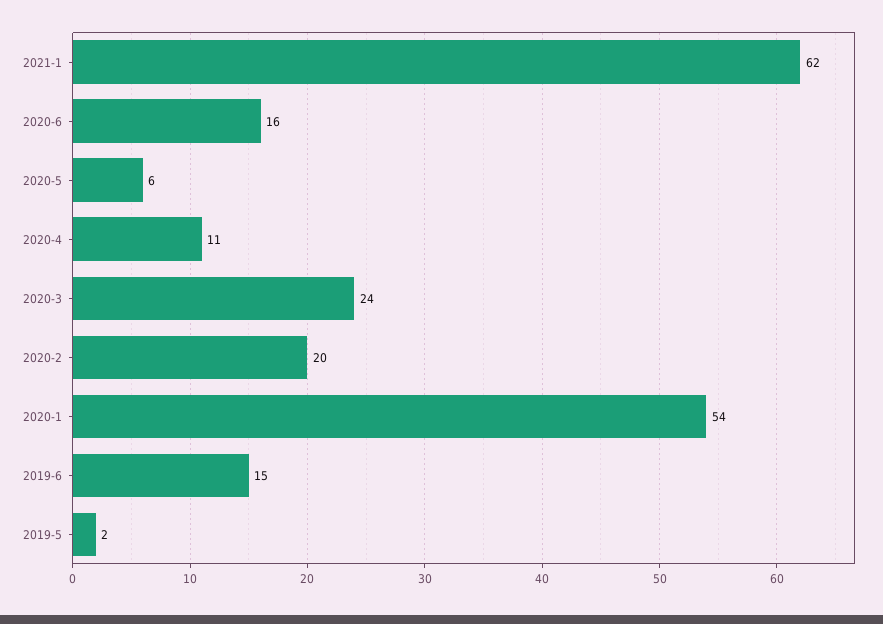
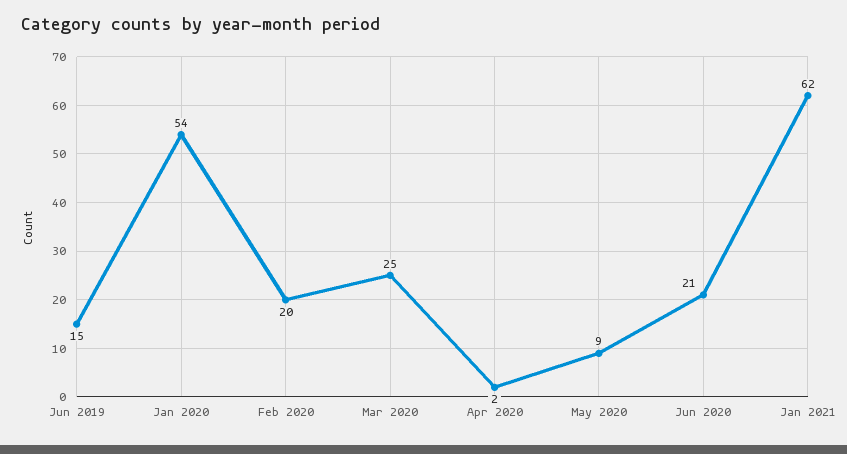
2020-6: 16 -> 21
2020-5: 6 -> 9
2020-4: 11 -> 2
2020-3: 24 -> 25
2019-5: 2 -> none

